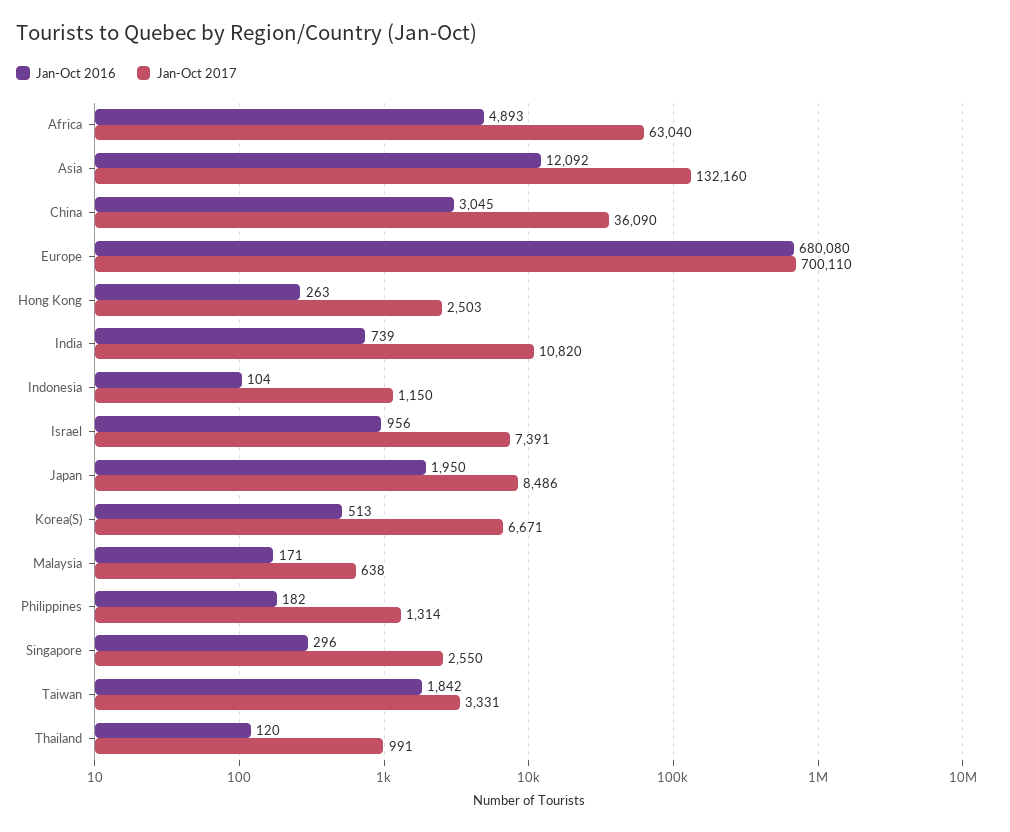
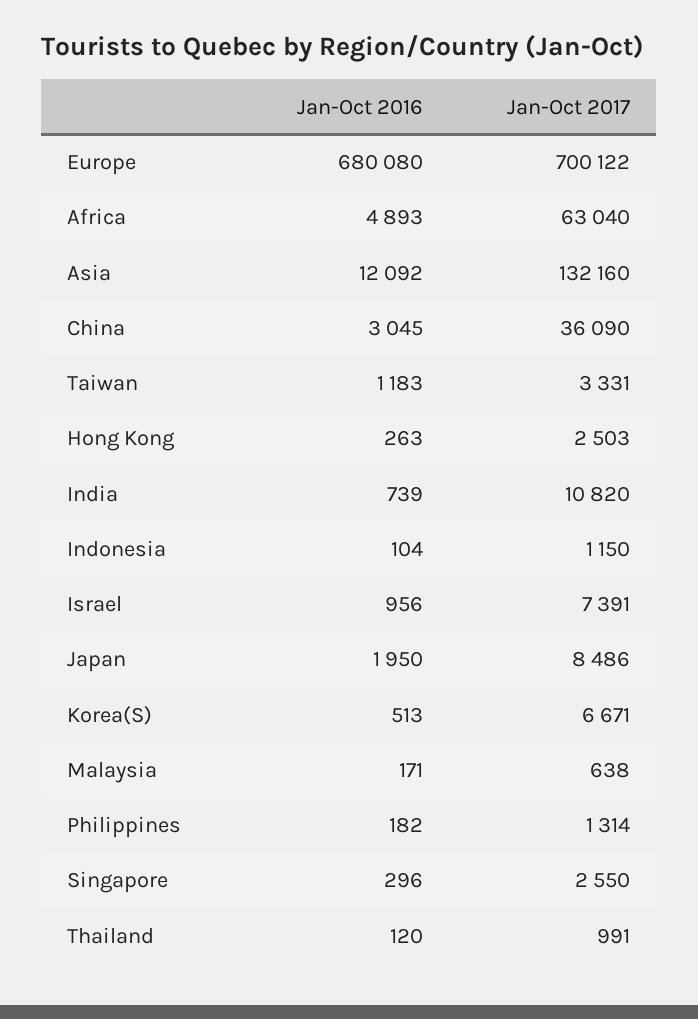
Jan-Oct 2017, Europe: 700110 -> 700122
Jan-Oct 2016, Taiwan: 1842 -> 1183

